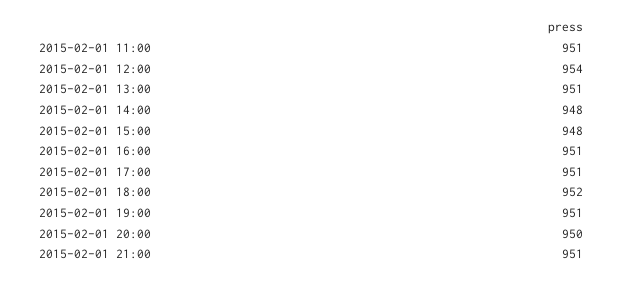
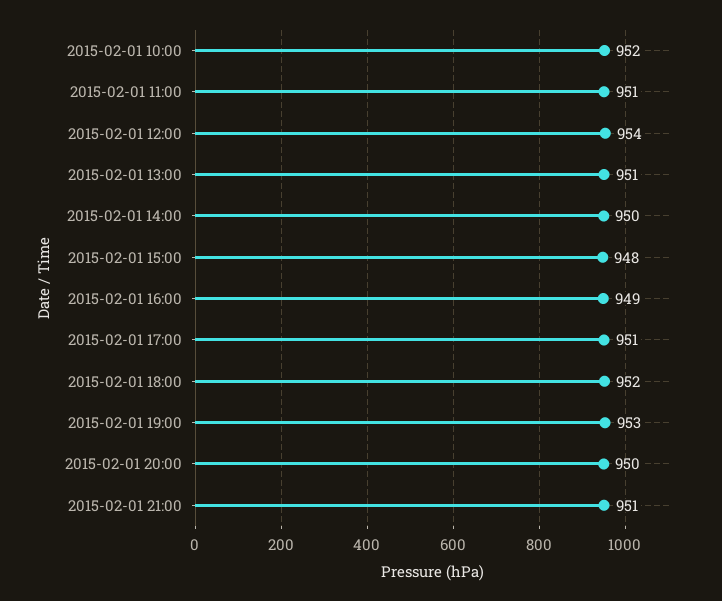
2015-02-01 14:00: 948 -> 950
2015-02-01 16:00: 951 -> 949
2015-02-01 19:00: 951 -> 953
2015-02-01 10:00: none -> 952

